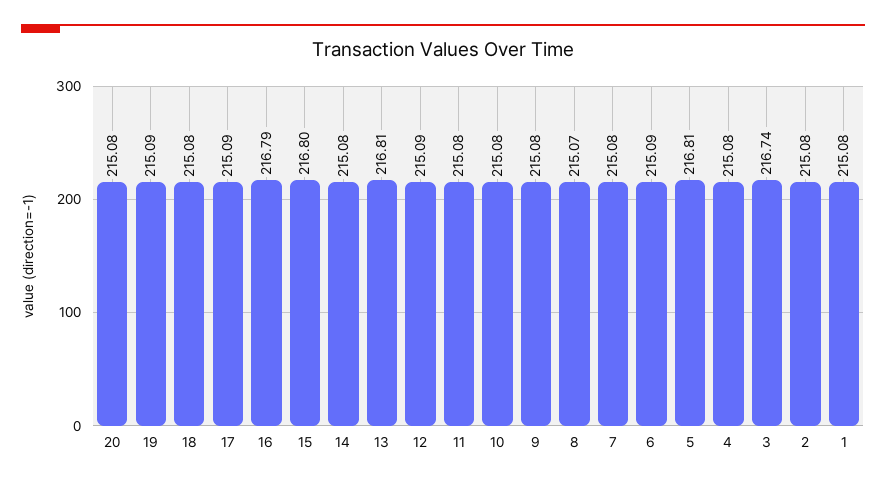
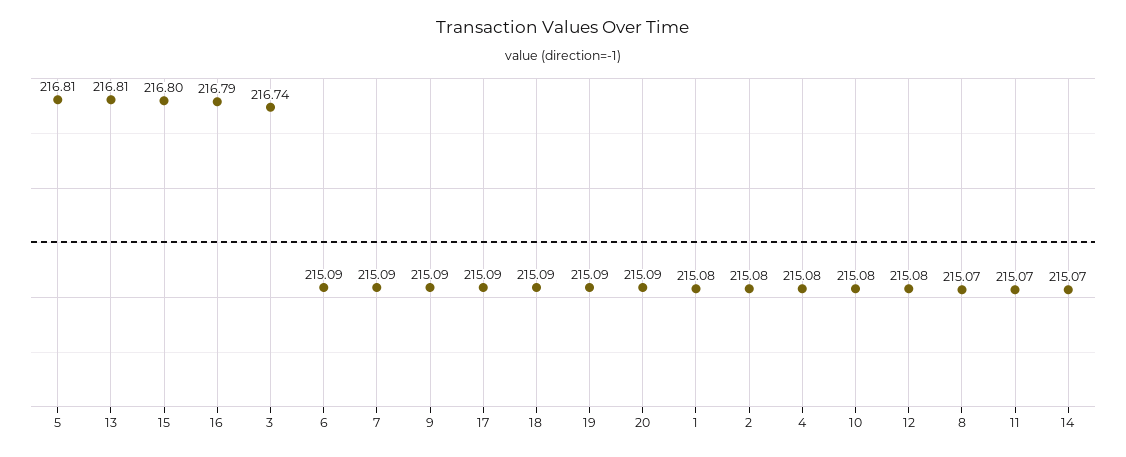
20: 215.08 -> 215.09
18: 215.08 -> 215.09
14: 215.08 -> 215.07
12: 215.09 -> 215.08
11: 215.08 -> 215.07
9: 215.08 -> 215.09
7: 215.08 -> 215.09

